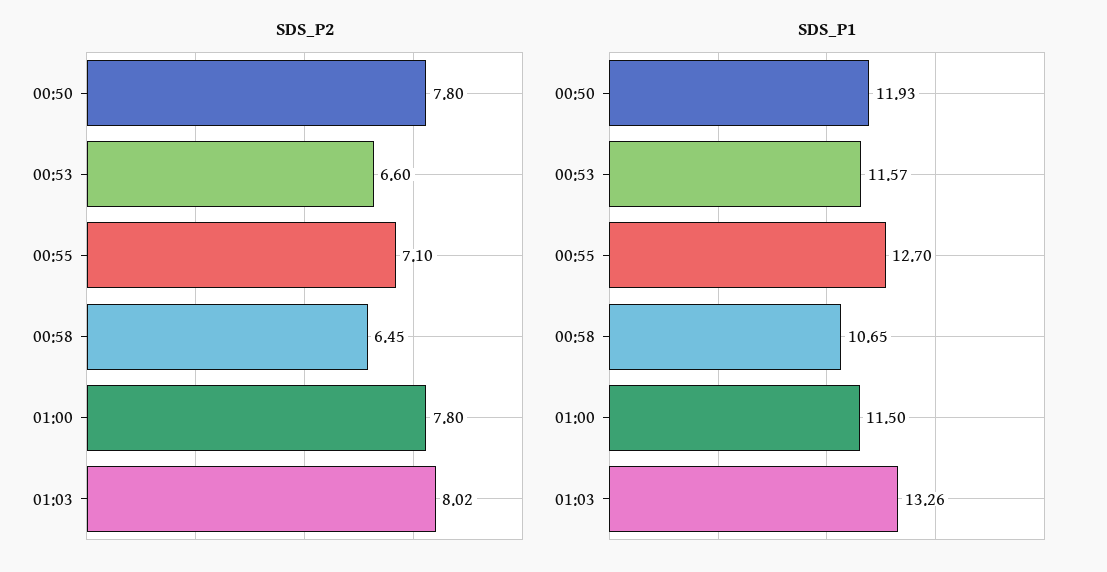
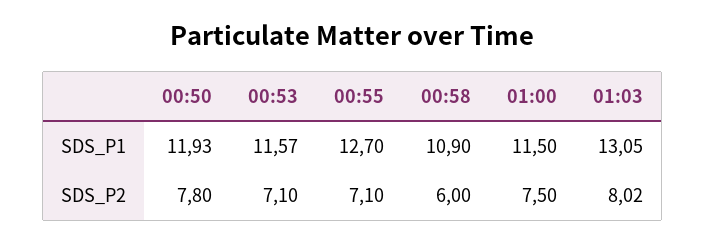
SDS_P2, 00:53: 6.6 -> 7.1
SDS_P2, 00:58: 6.45 -> 6
SDS_P2, 01:00: 7.8 -> 7.5
SDS_P1, 00:58: 10.65 -> 10.9
SDS_P1, 01:03: 13.26 -> 13.05

